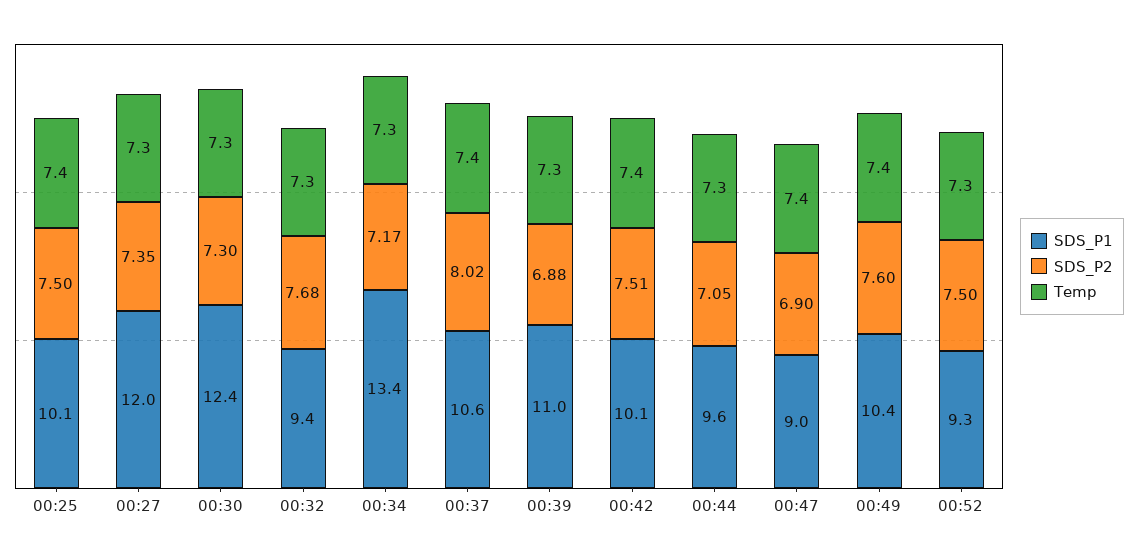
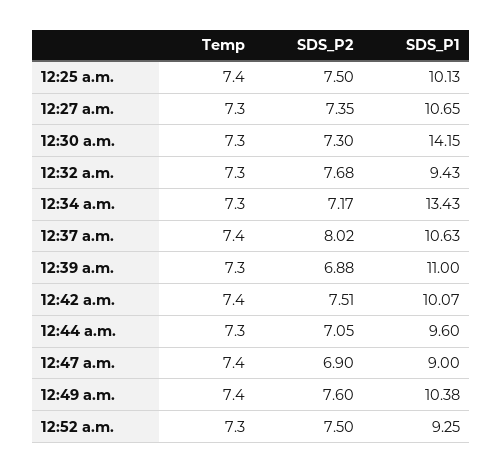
SDS_P1, 00:27: 12 -> 10.65
SDS_P1, 00:30: 12.4 -> 14.15

